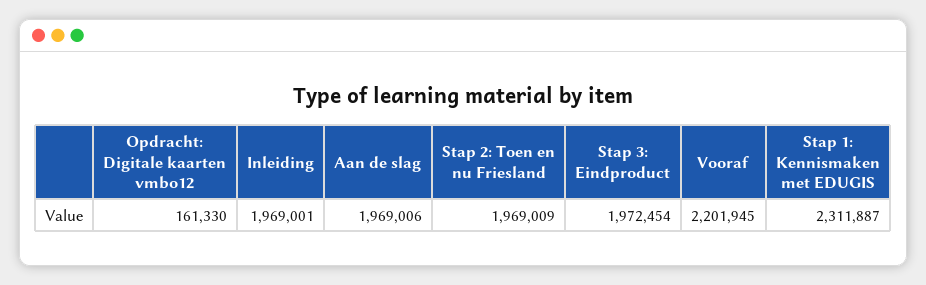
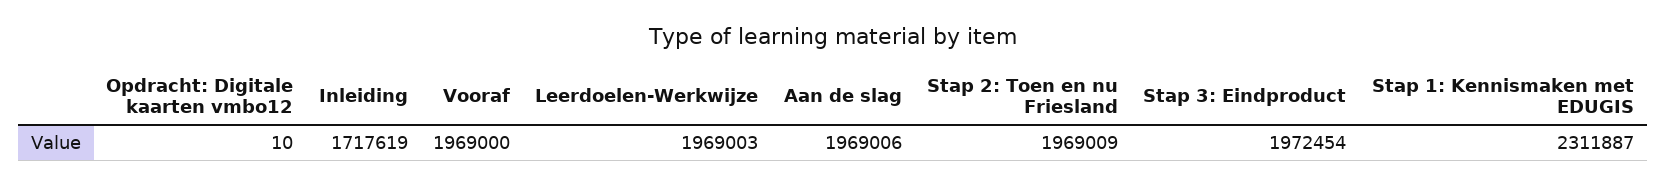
Opdracht: Digitale kaarten vmbo12: 161330 -> 10
Inleiding: 1969001 -> 1717619
Vooraf: 2201945 -> 1969000
Leerdoelen-Werkwijze: none -> 1969003

